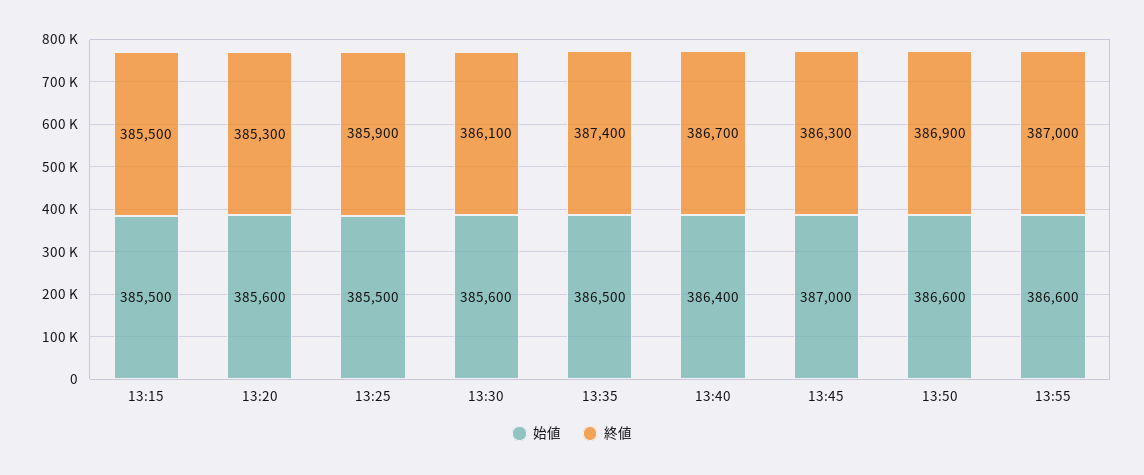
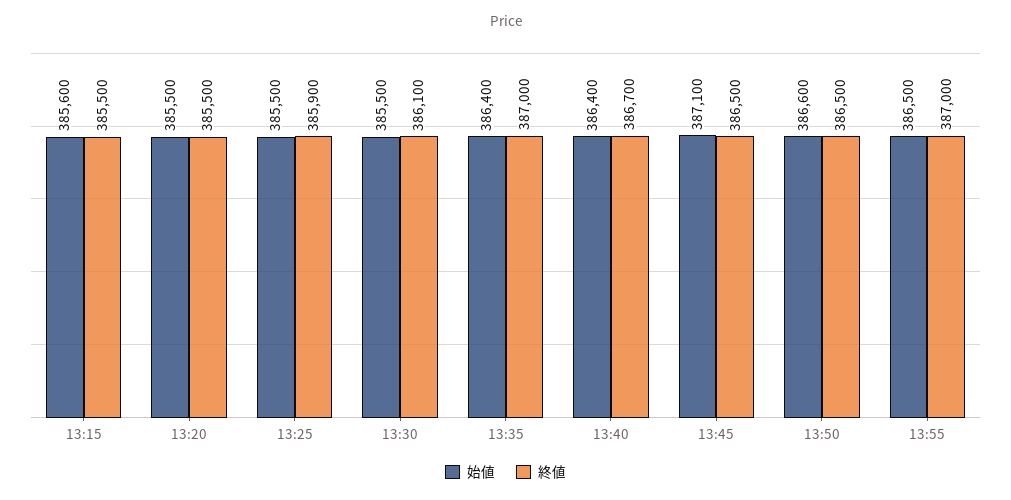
始値, 13:15: 385500 -> 385600
始値, 13:20: 385600 -> 385500
終値, 13:20: 385300 -> 385500
始値, 13:30: 385600 -> 385500
始値, 13:35: 386500 -> 386400
終値, 13:35: 387400 -> 387000
始値, 13:45: 387000 -> 387100
終値, 13:45: 386300 -> 386500
終値, 13:50: 386900 -> 386500
始値, 13:55: 386600 -> 386500

